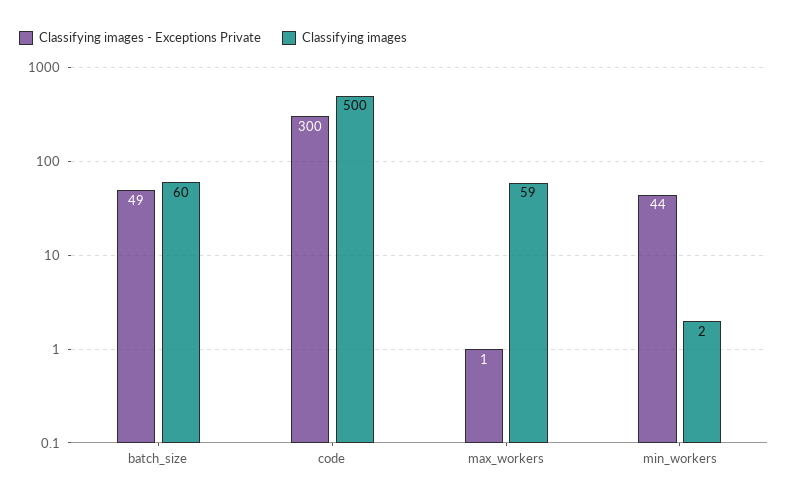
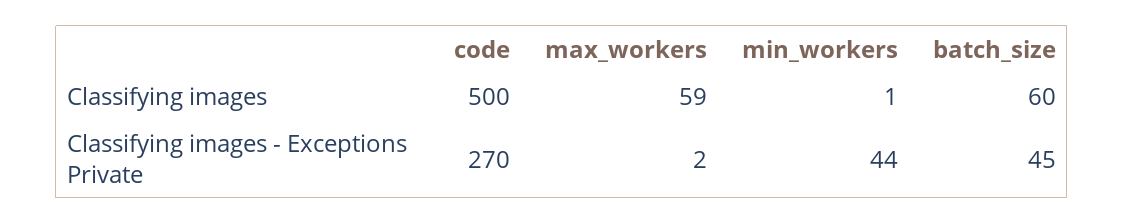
Classifying images - Exceptions Private, batch_size: 49 -> 45
Classifying images - Exceptions Private, code: 300 -> 270
Classifying images - Exceptions Private, max_workers: 1 -> 2
Classifying images, min_workers: 2 -> 1

